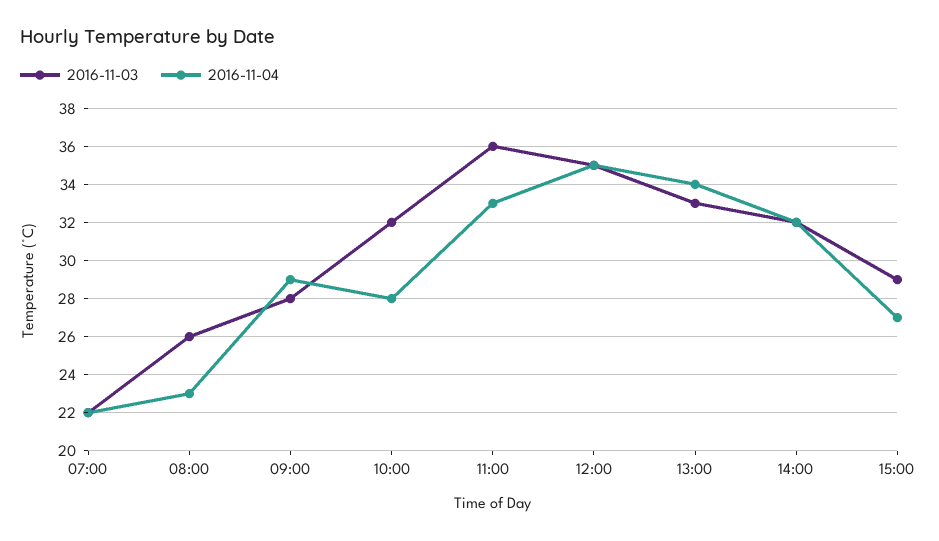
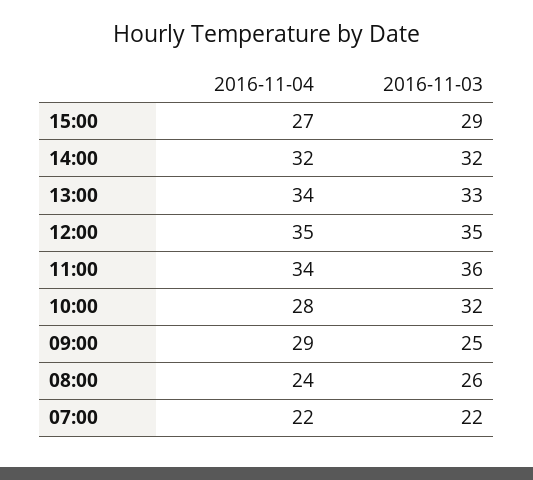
2016-11-04, 08:00: 23 -> 24
2016-11-03, 09:00: 28 -> 25
2016-11-04, 11:00: 33 -> 34

